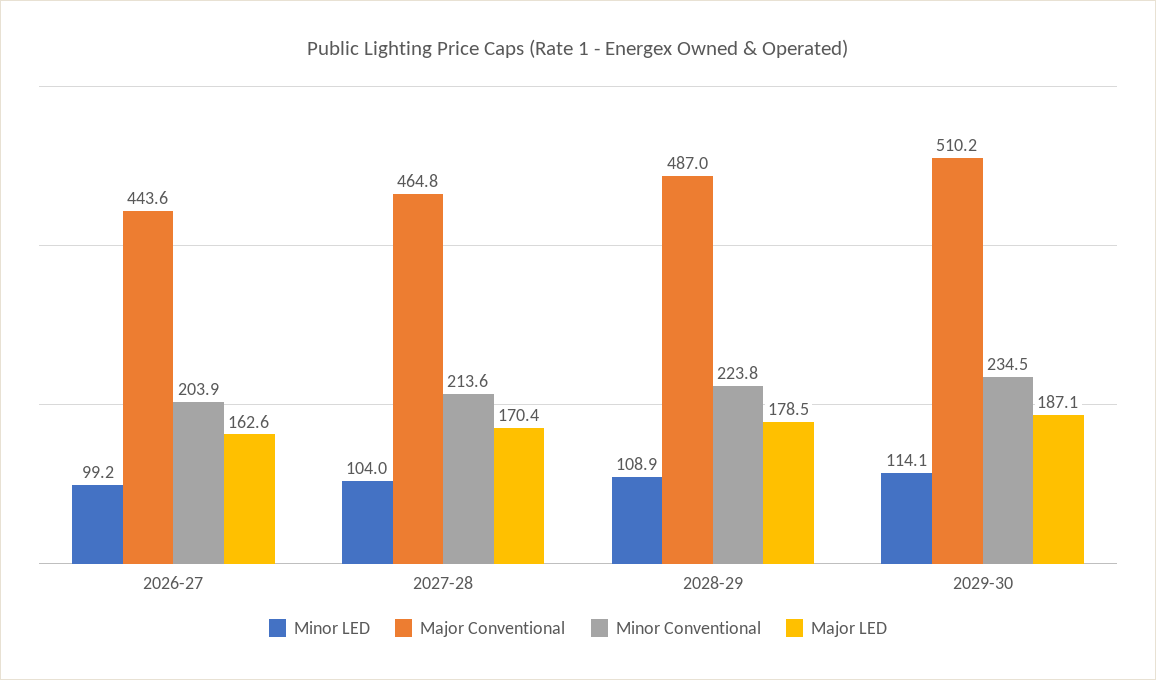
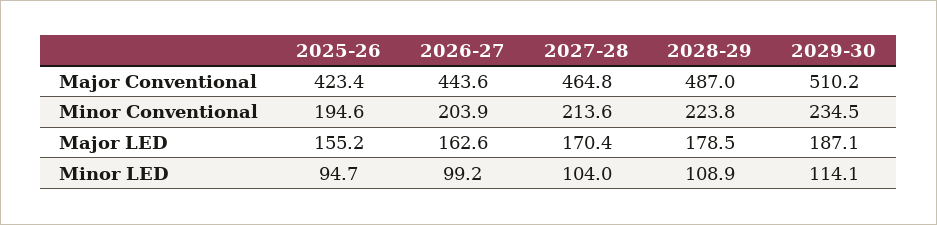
Major Conventional, 2025-26: none -> 423.4
Minor Conventional, 2025-26: none -> 194.6
Major LED, 2025-26: none -> 155.2
Minor LED, 2025-26: none -> 94.7

